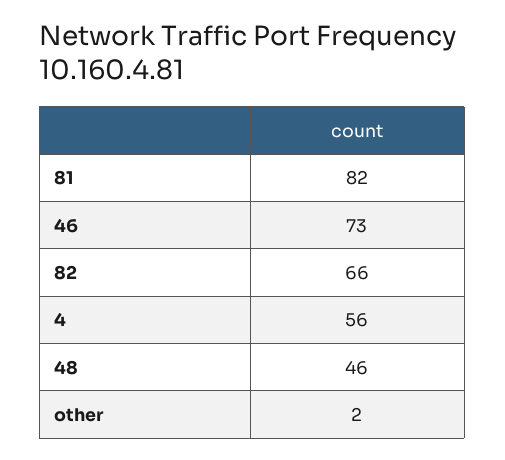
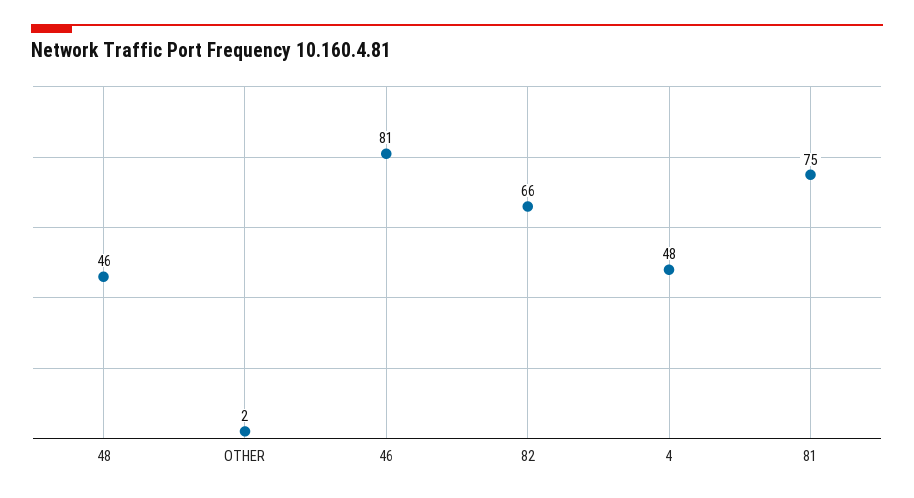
81: 82 -> 75
46: 73 -> 81
4: 56 -> 48

